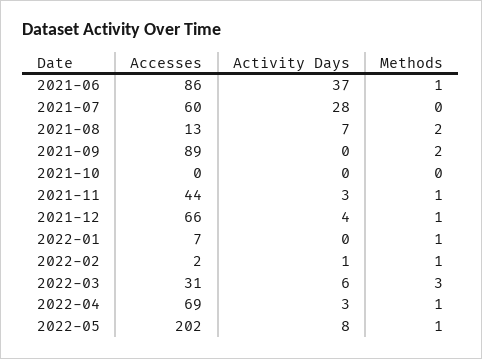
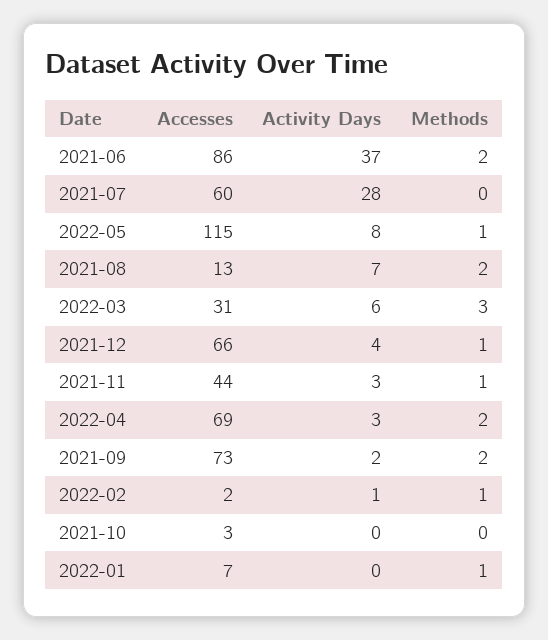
Methods, 2021-06: 1 -> 2
Accesses, 2021-09: 89 -> 73
Activity Days, 2021-09: 0 -> 2
Accesses, 2021-10: 0 -> 3
Methods, 2022-04: 1 -> 2
Accesses, 2022-05: 202 -> 115

